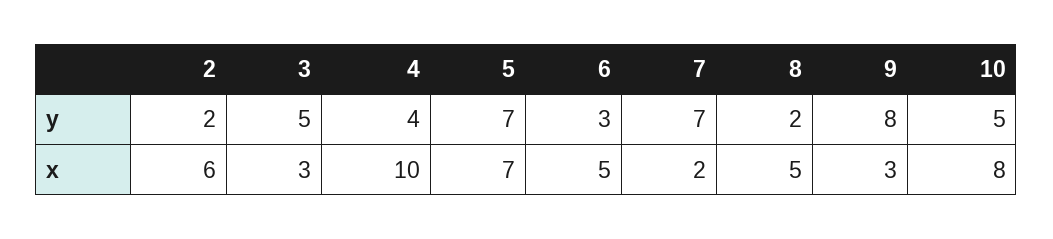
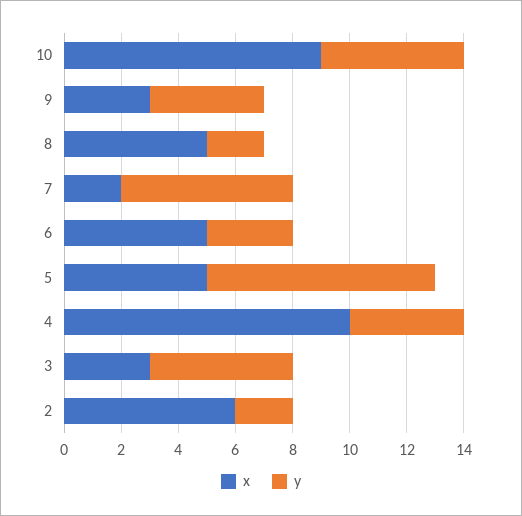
y, 5: 7 -> 8
y, 7: 7 -> 6
y, 9: 8 -> 4
x, 5: 7 -> 5
x, 10: 8 -> 9

